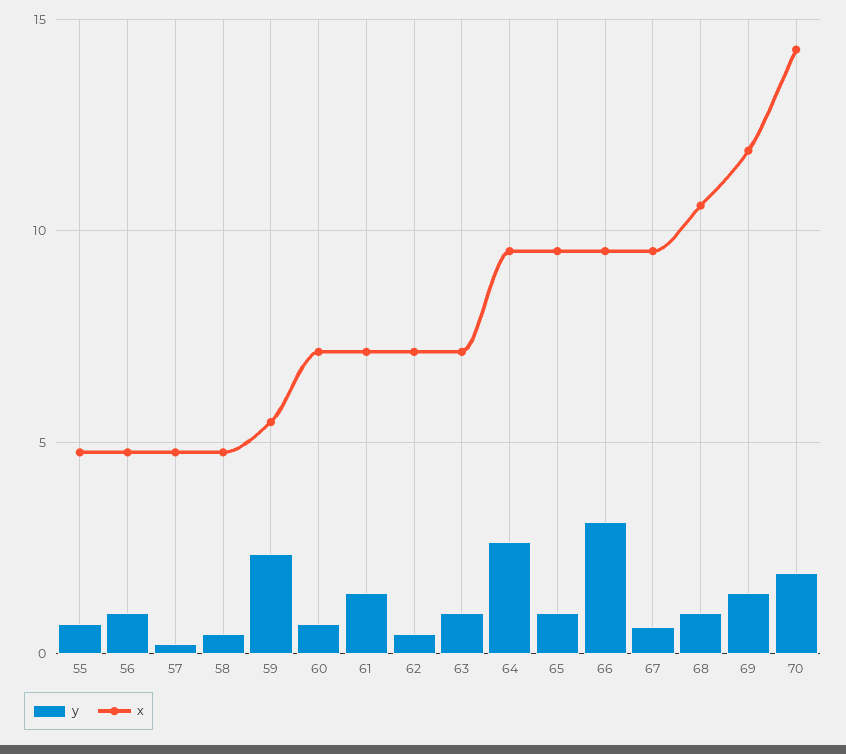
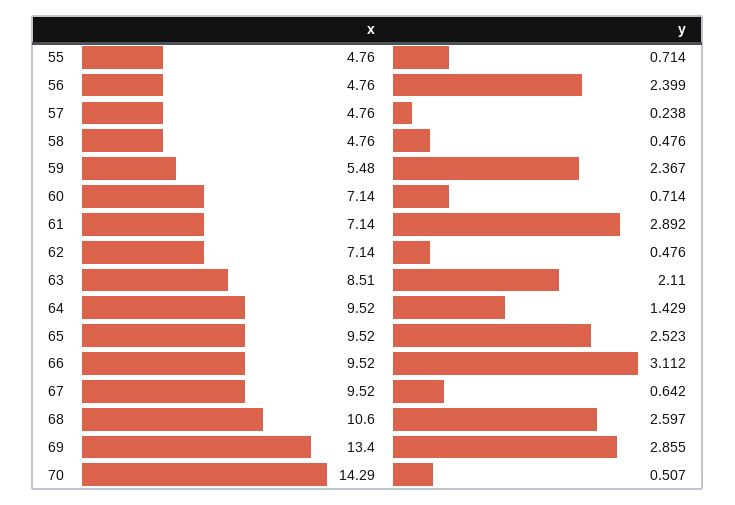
y, 56: 1 -> 2.399
y, 61: 1.5 -> 2.892
y, 63: 1 -> 2.11
x, 63: 7 -> 8.51
y, 64: 2.5 -> 1.429
y, 65: 1 -> 2.523
y, 68: 1 -> 2.597
y, 69: 1.5 -> 2.855
x, 69: 12 -> 13.4
y, 70: 2 -> 0.507

